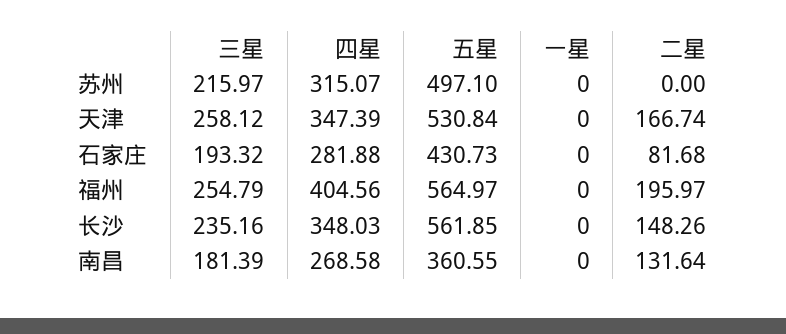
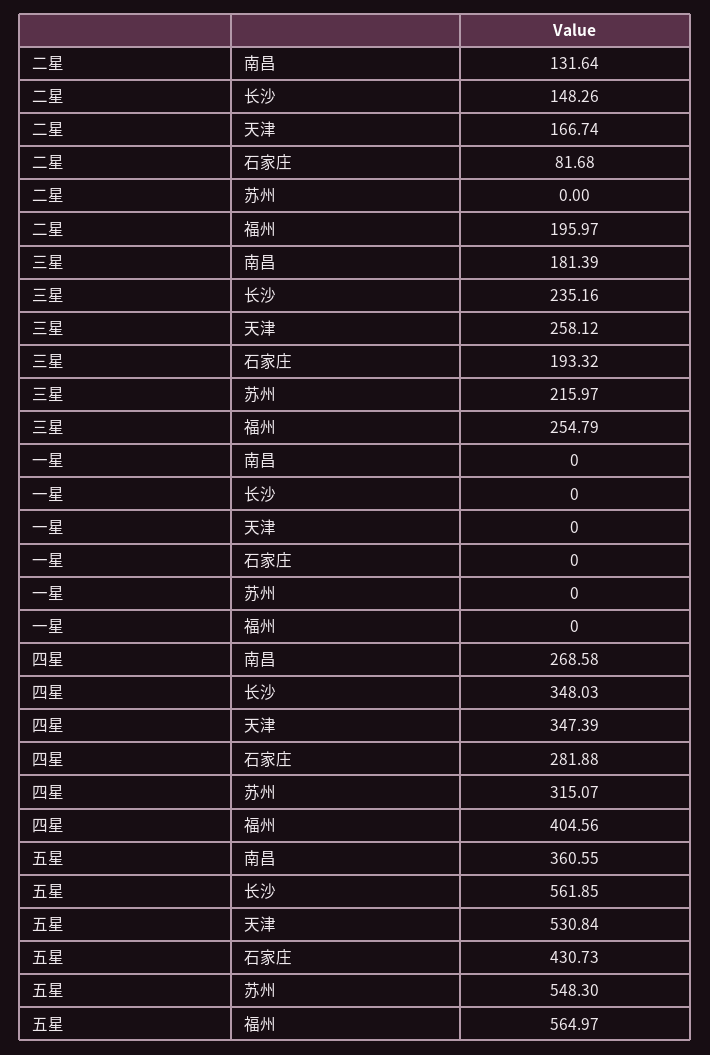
五星, 苏州: 497.1 -> 548.3

